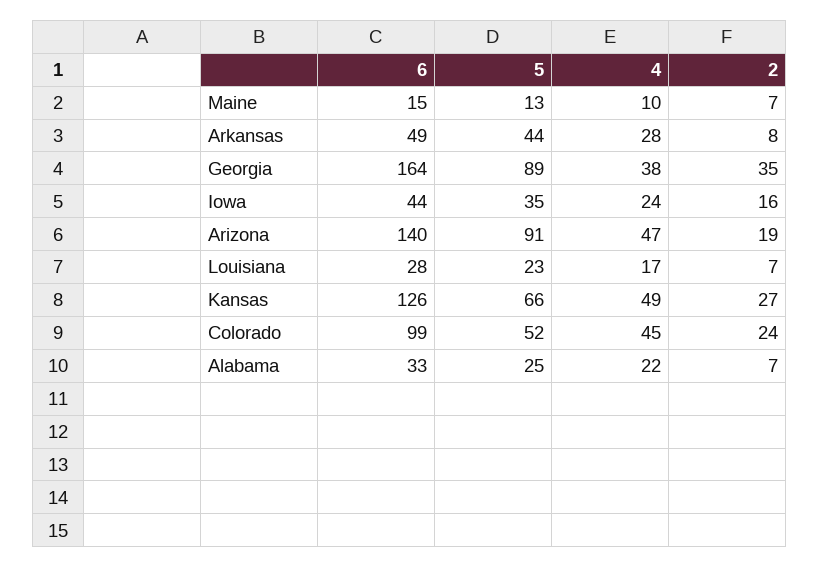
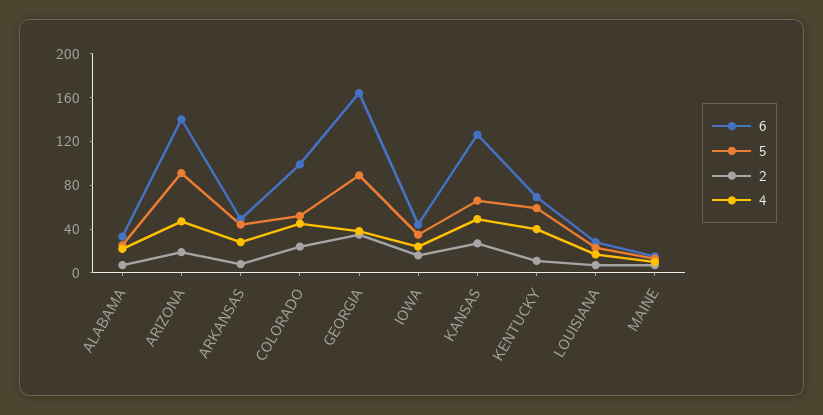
6, KENTUCKY: none -> 70
5, KENTUCKY: none -> 60
2, KENTUCKY: none -> 10
4, KENTUCKY: none -> 40

